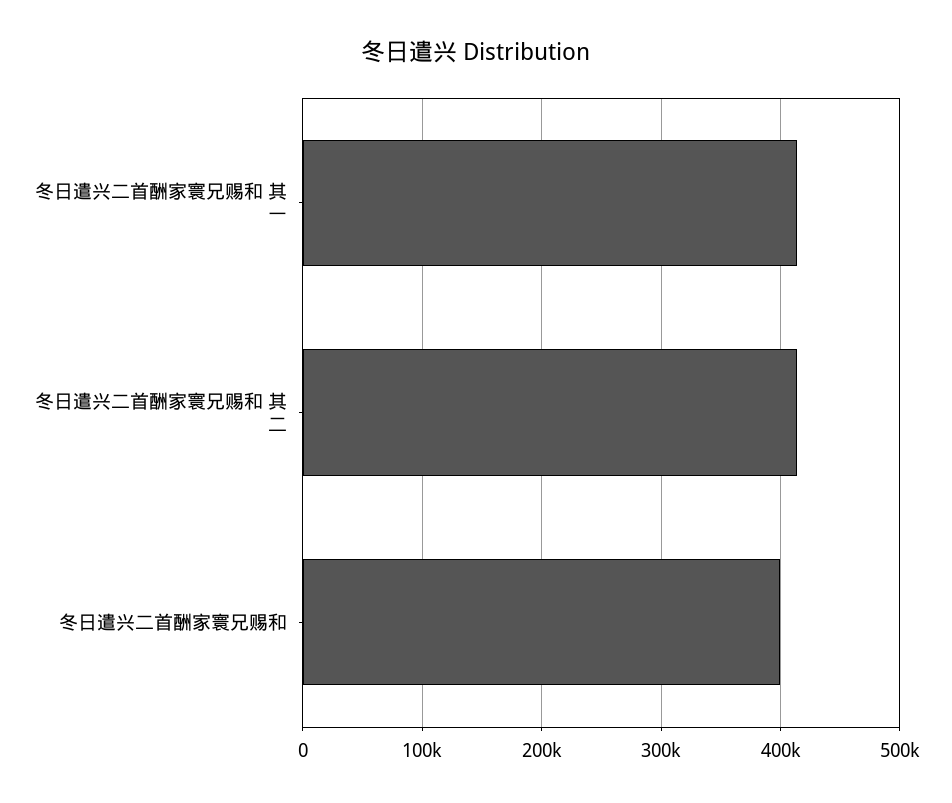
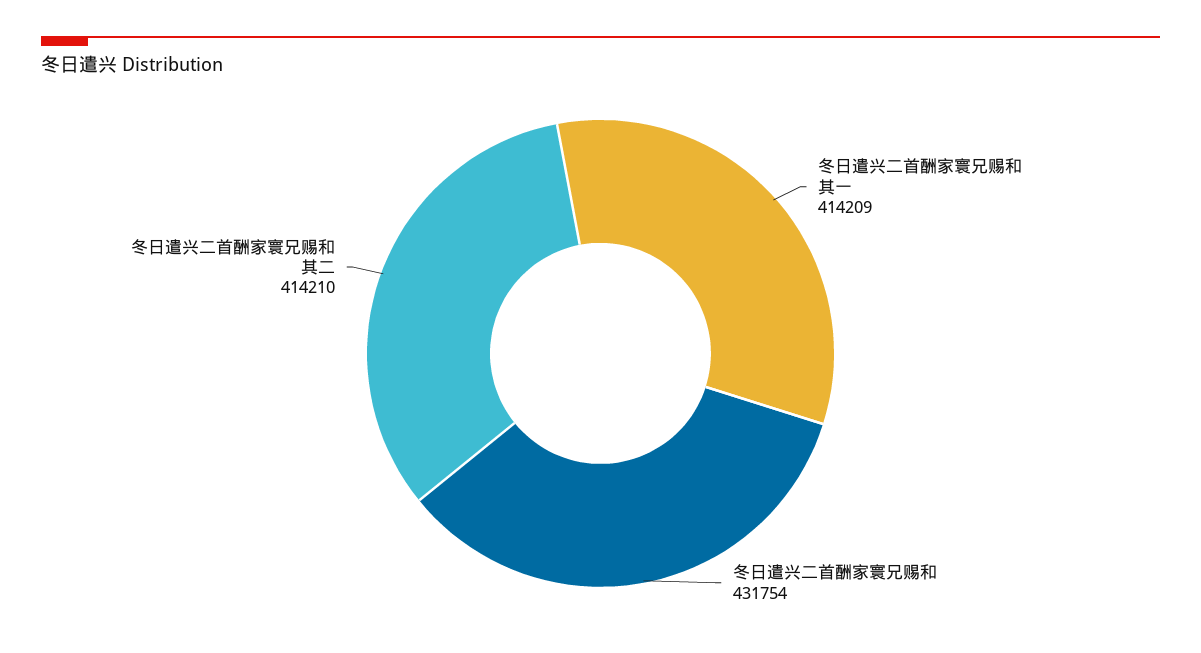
冬日遣兴二首酬家寰兄赐和: 400000 -> 431754

